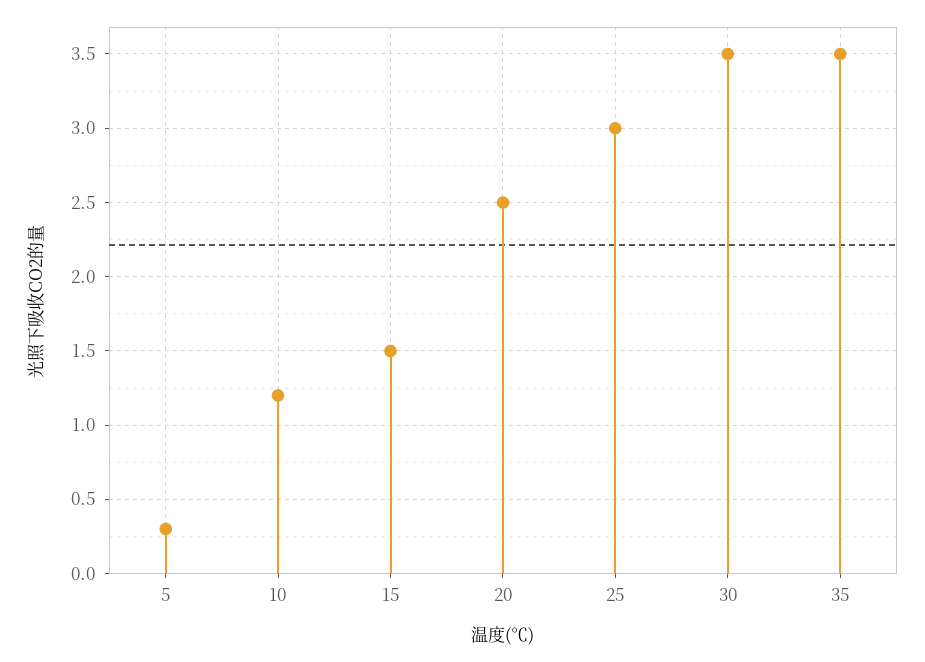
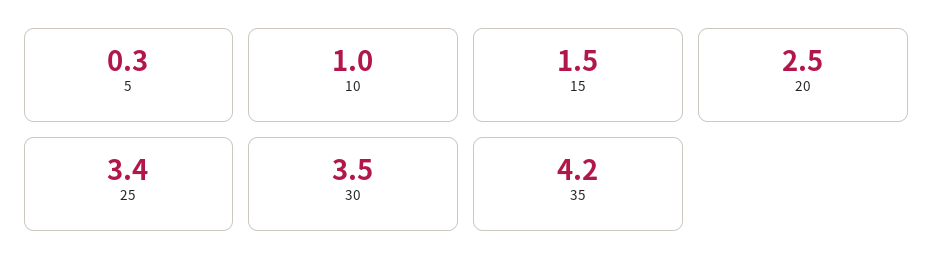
10: 1.2 -> 1
25: 3 -> 3.4
35: 3.5 -> 4.2

